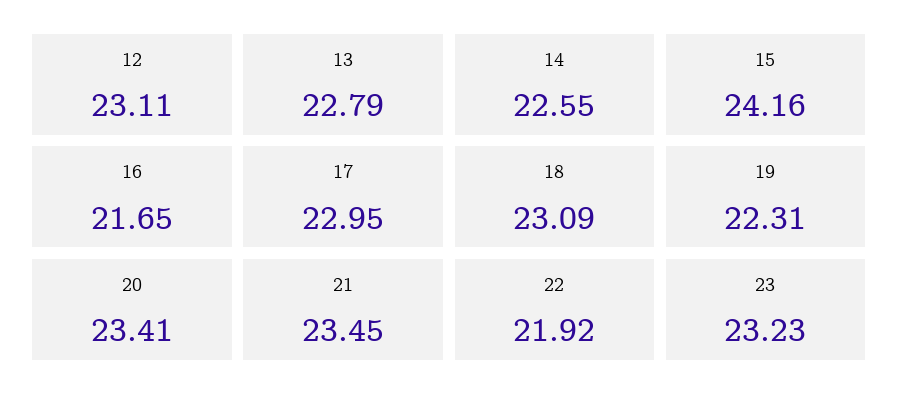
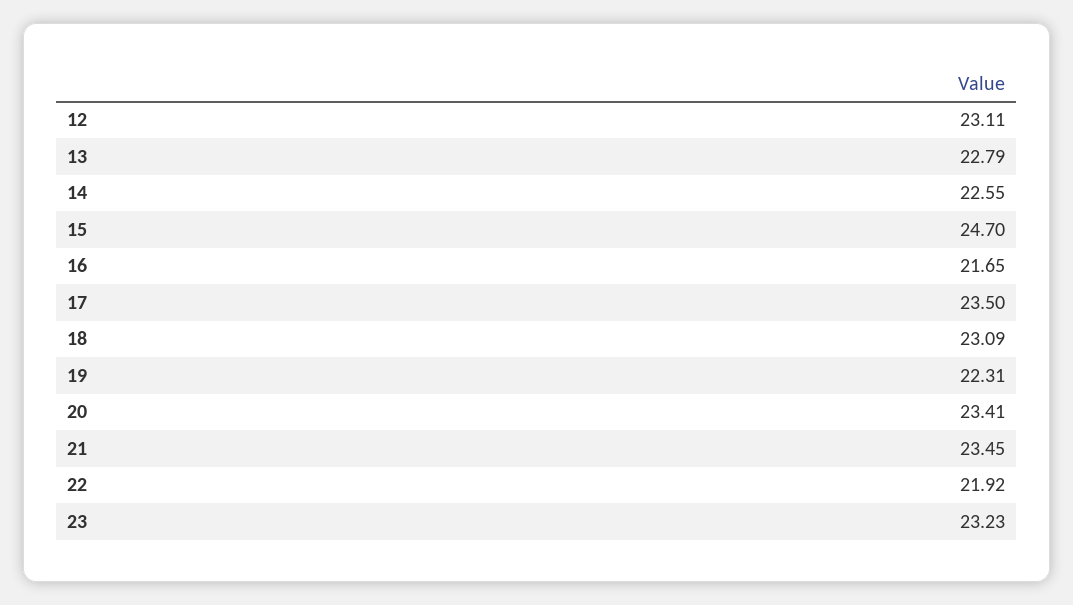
15: 24.16 -> 24.7
17: 22.95 -> 23.5

